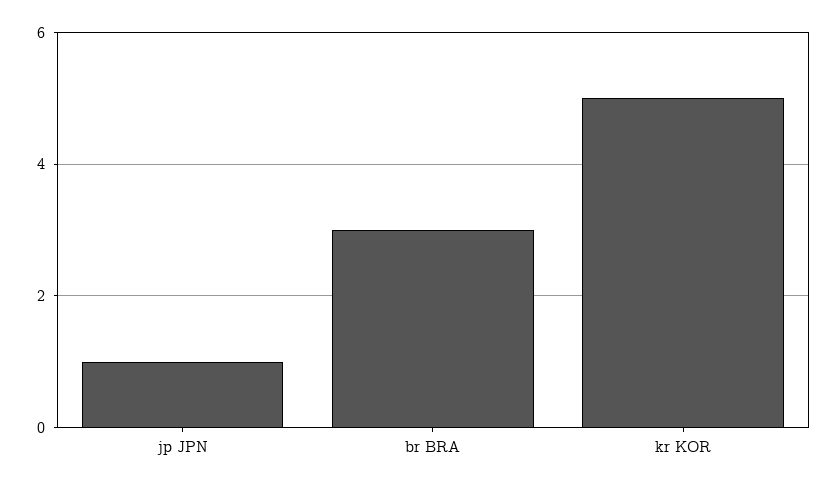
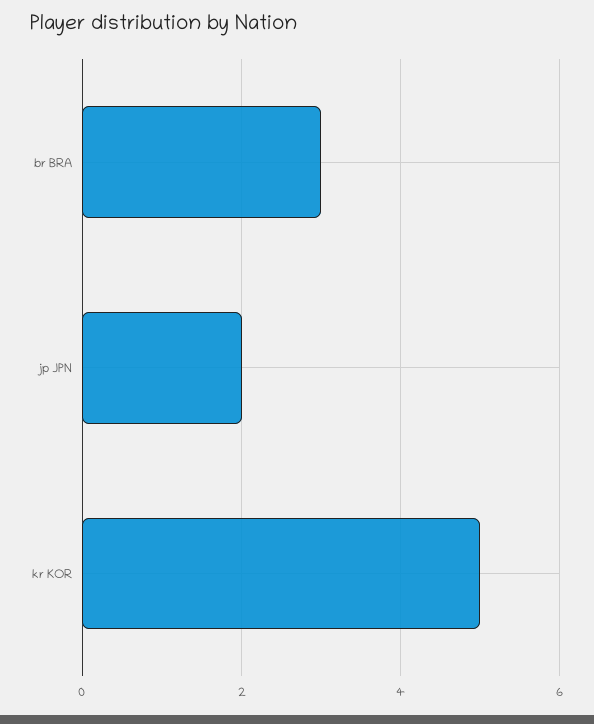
jp JPN: 1 -> 2

